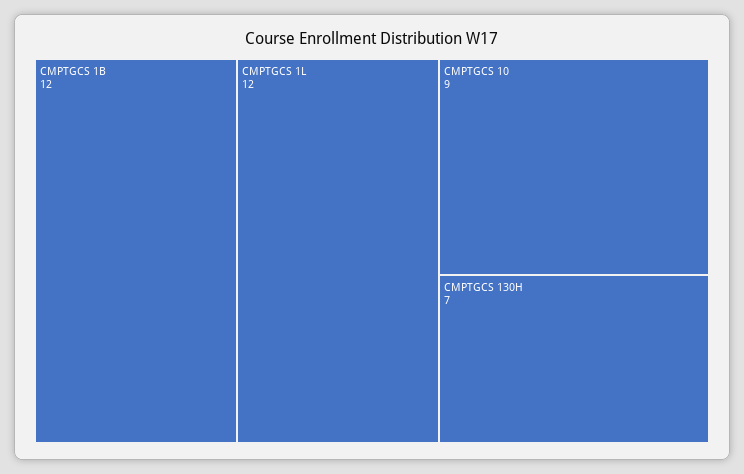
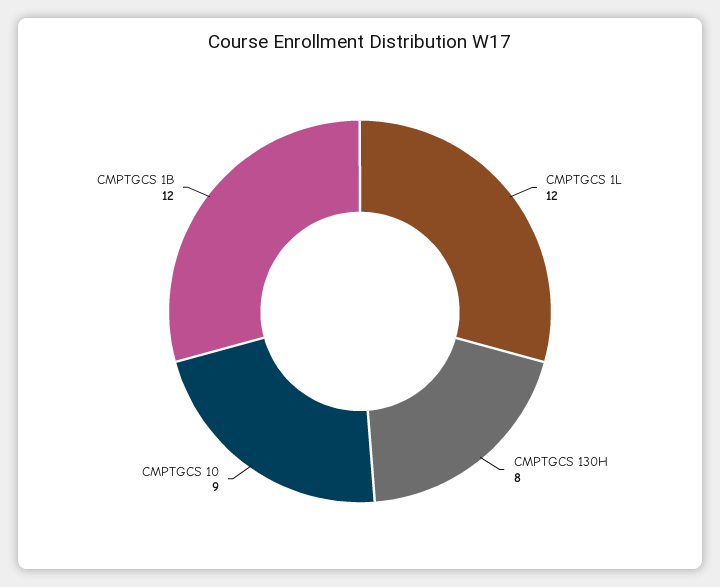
CMPTGCS 130H: 7 -> 8

